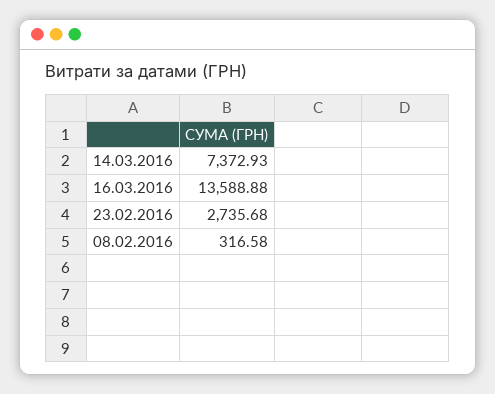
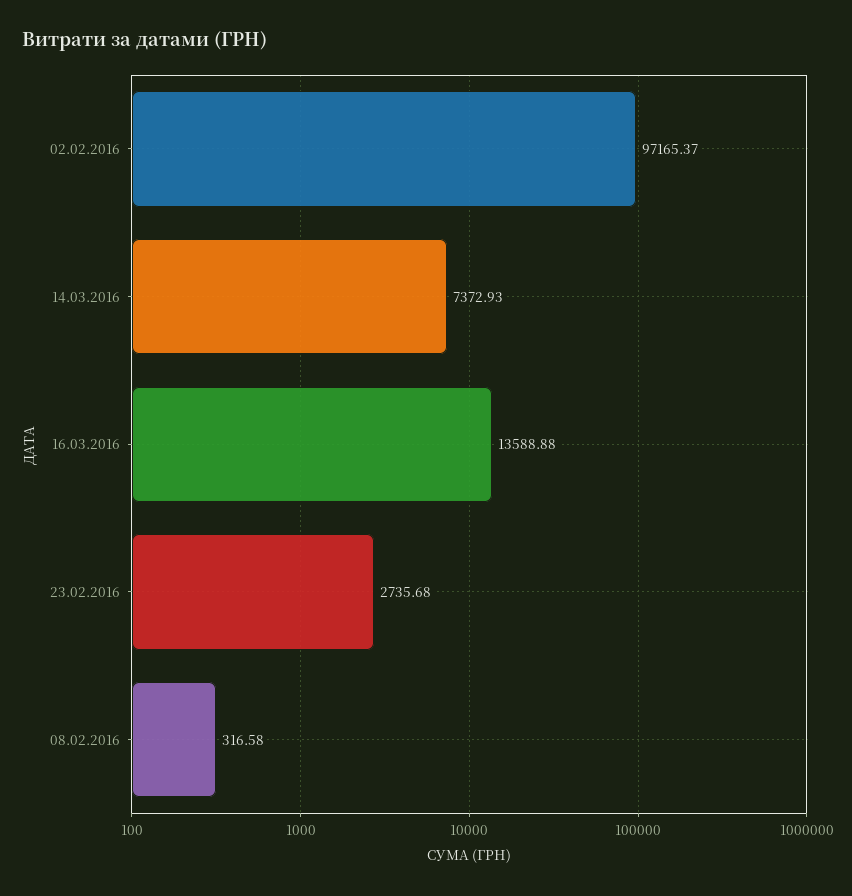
02.02.2016: none -> 97165.37

